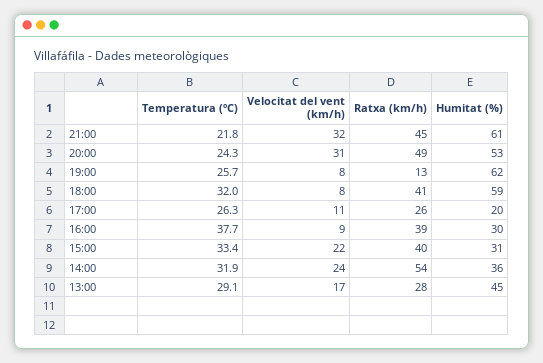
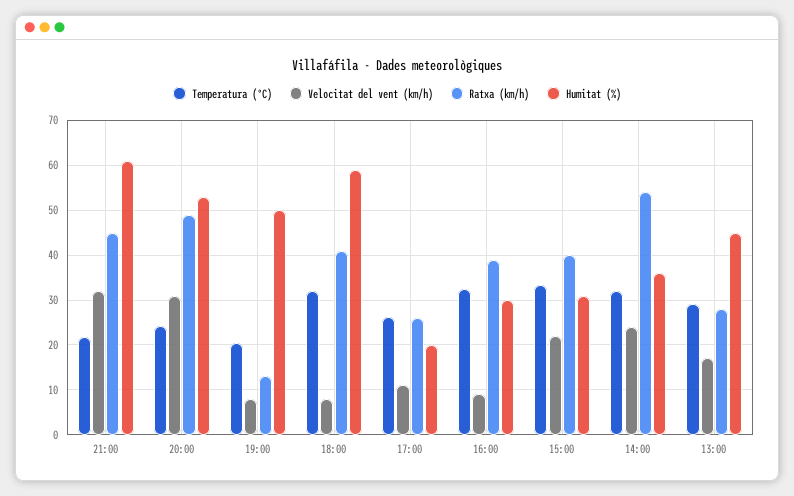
Temperatura (ºC), 19:00: 25.7 -> 20
Humitat (%), 19:00: 62 -> 50
Temperatura (ºC), 16:00: 37.7 -> 32

